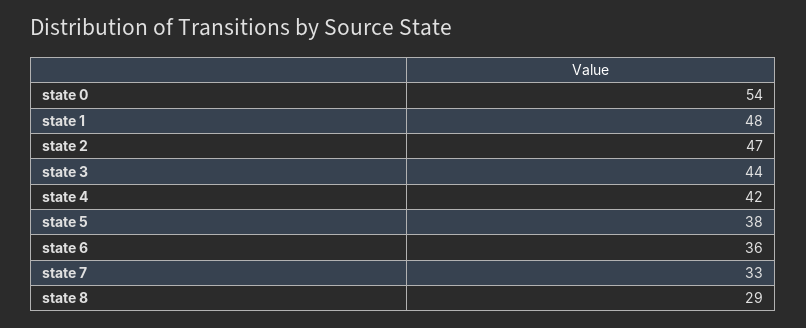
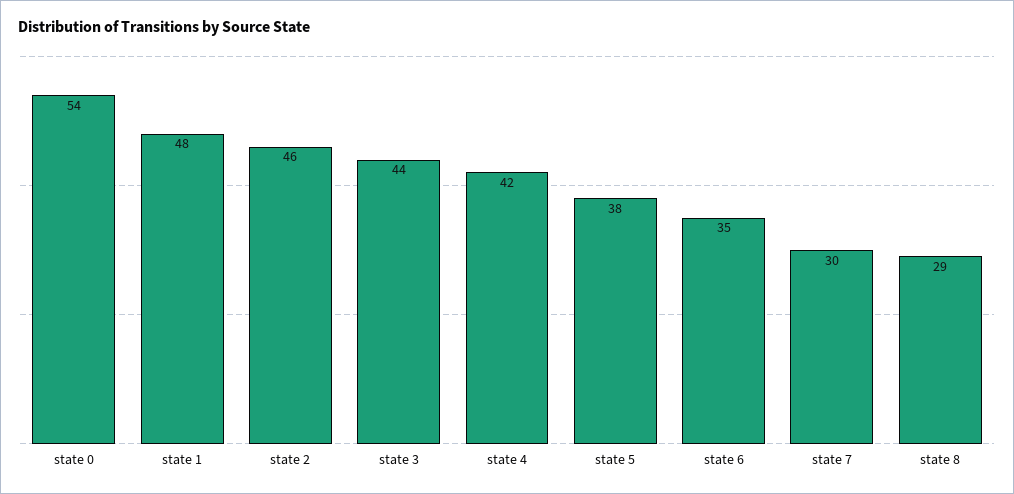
state 2: 47 -> 46
state 6: 36 -> 35
state 7: 33 -> 30

